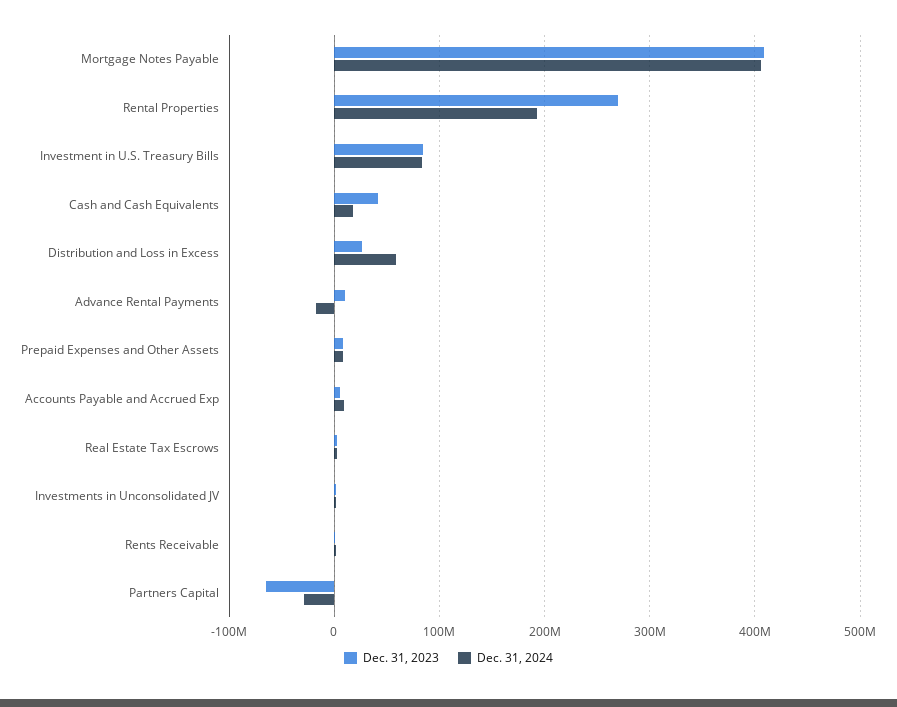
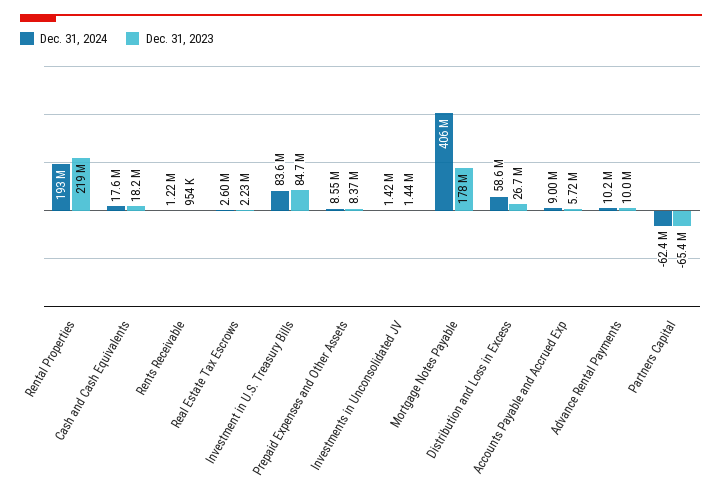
Dec. 31, 2023, Mortgage Notes Payable: 410000000 -> 178000000
Dec. 31, 2023, Rental Properties: 270000000 -> 219000000
Dec. 31, 2023, Cash and Cash Equivalents: 40000000 -> 18200000
Dec. 31, 2024, Advance Rental Payments: -20000000 -> 10200000
Dec. 31, 2024, Partners Capital: -30000000 -> -62400000

